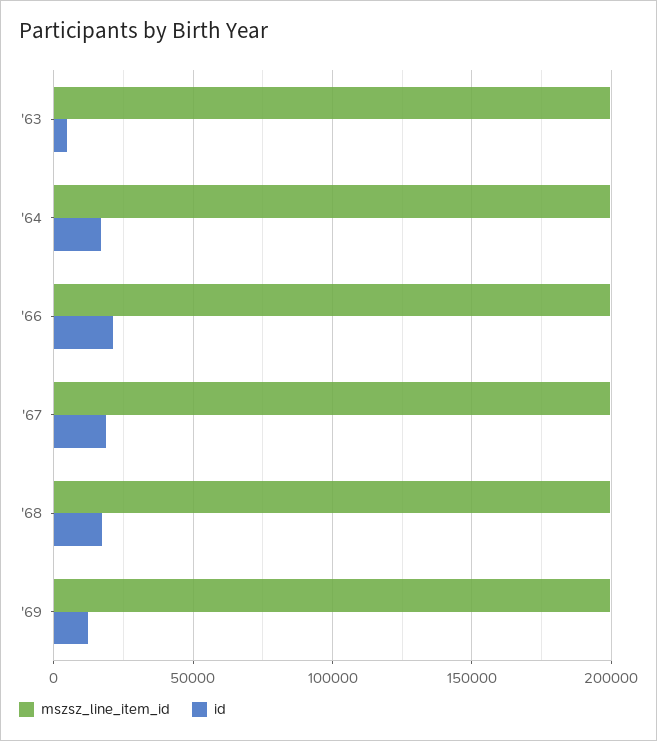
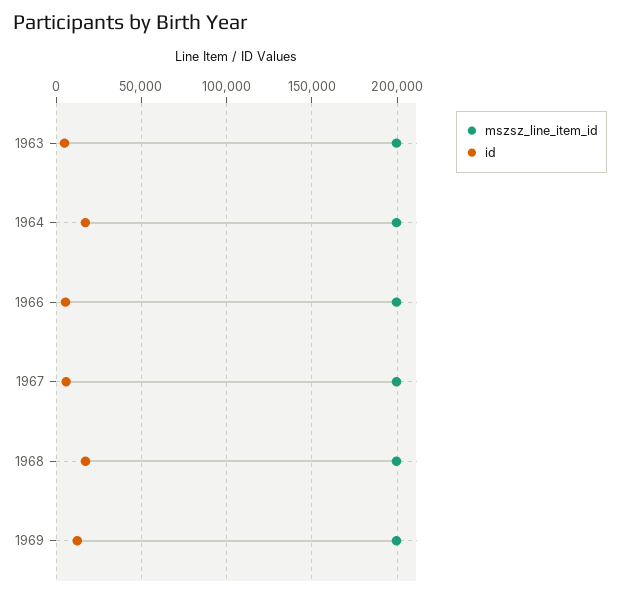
id, '66: 20000 -> 5000
id, '67: 20000 -> 5000

